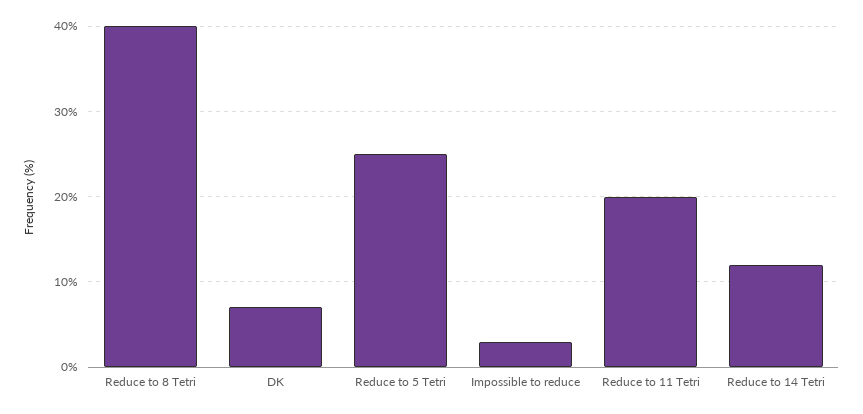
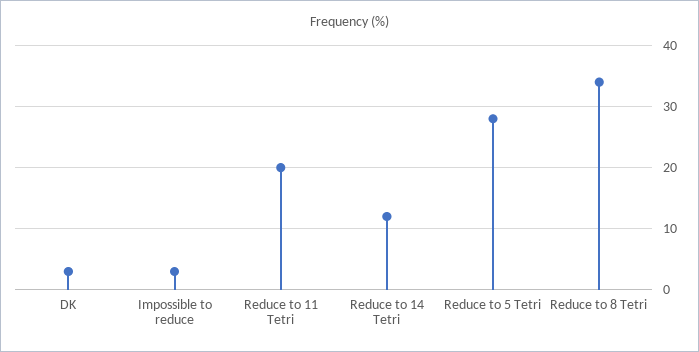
Reduce to 8 Tetri: 40 -> 34
DK: 7 -> 3
Reduce to 5 Tetri: 25 -> 28

